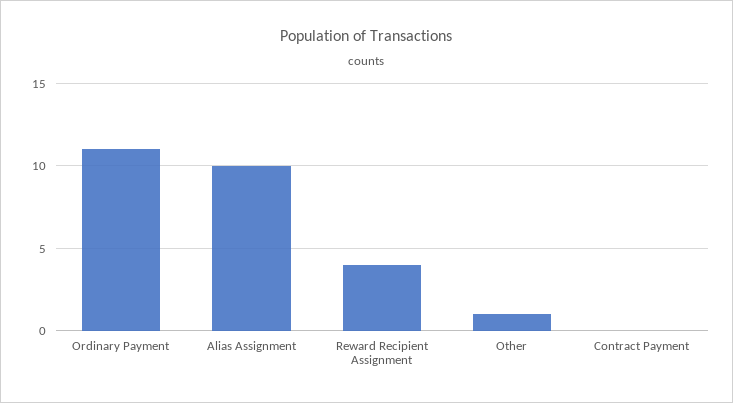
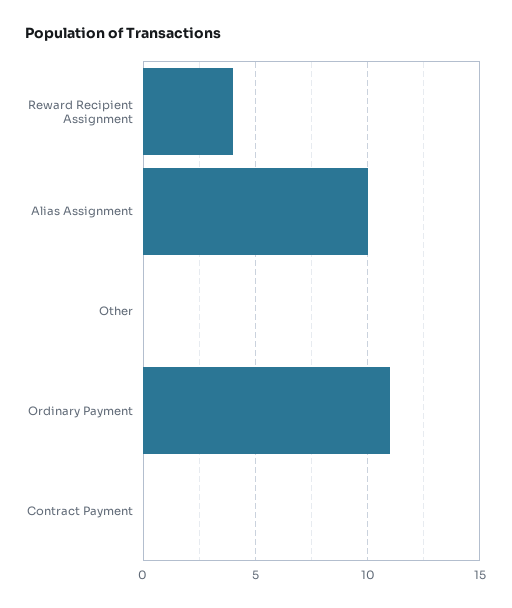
Other: 1 -> 0

